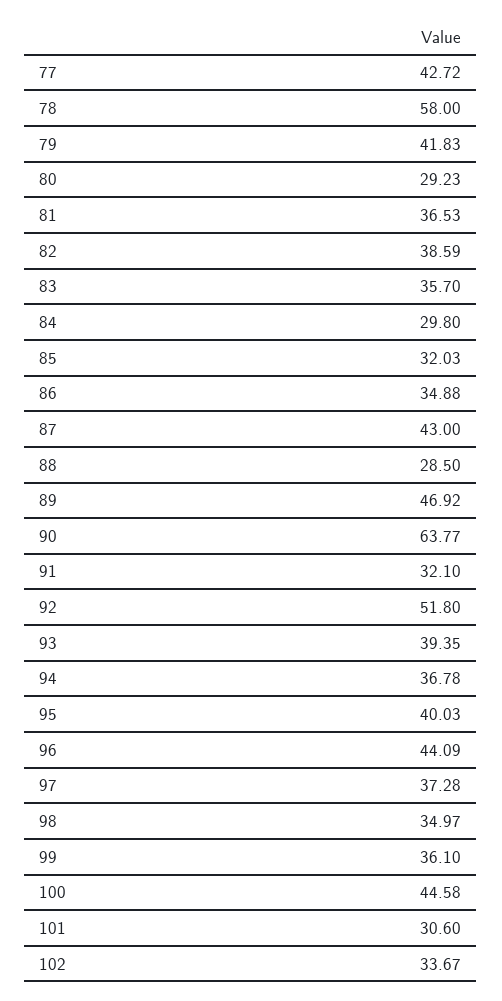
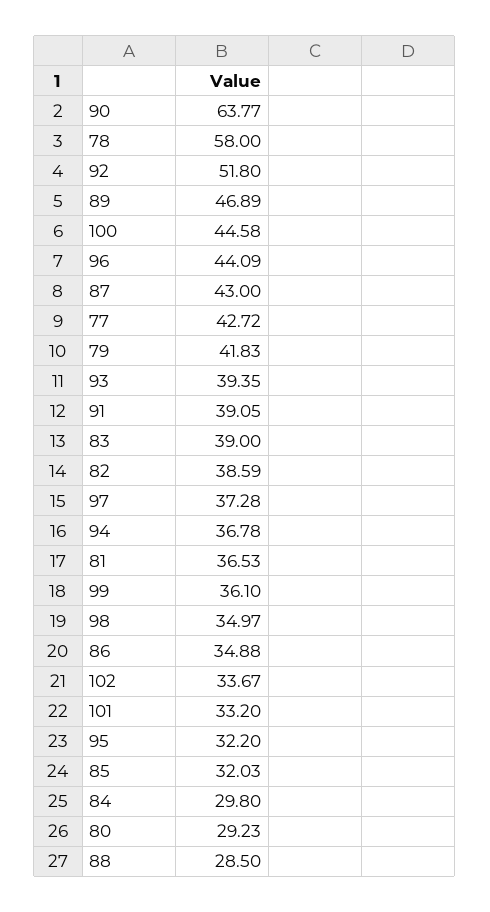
83: 35.7 -> 39
89: 46.92 -> 46.89
91: 32.1 -> 39.05
95: 40.03 -> 32.2
101: 30.6 -> 33.2

